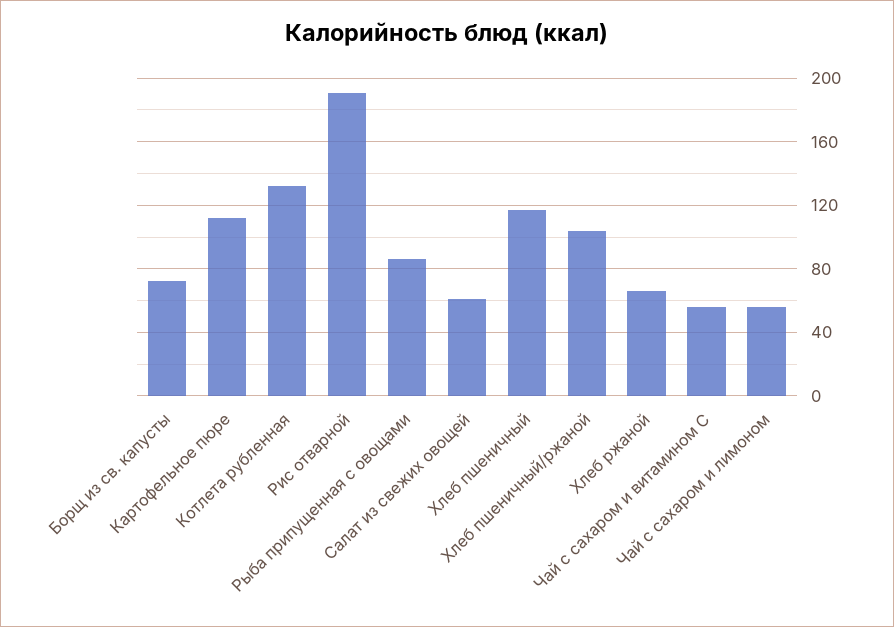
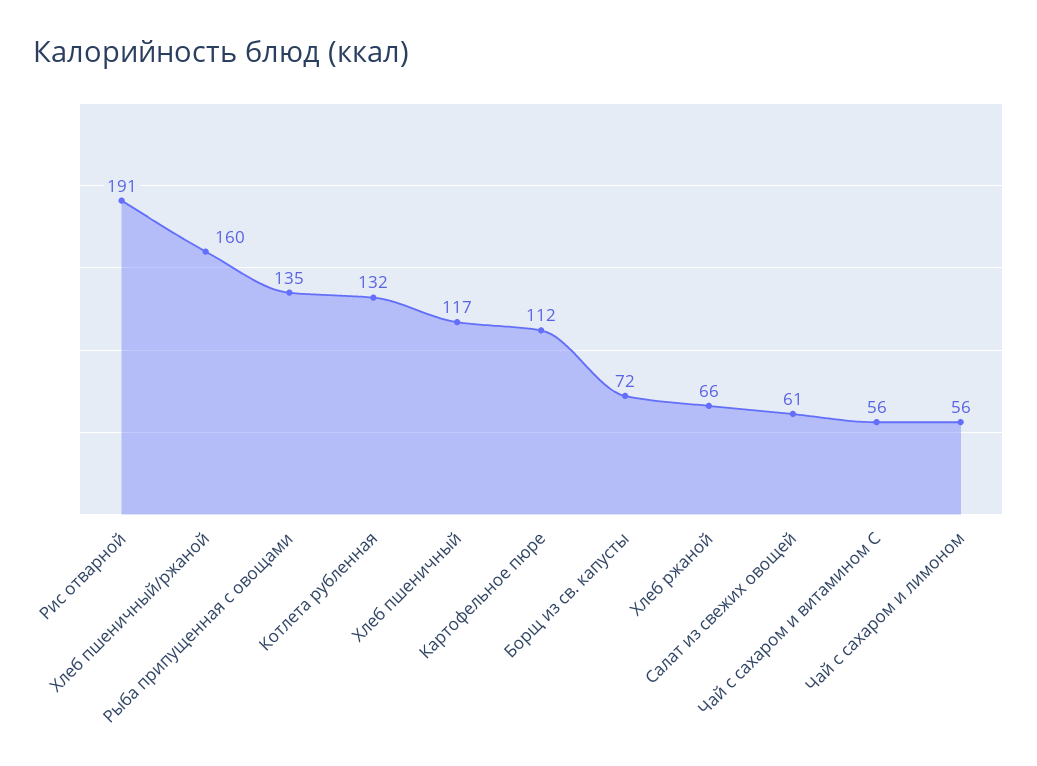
Рыба припущенная с овощами: 85 -> 135
Хлеб пшеничный/ржаной: 105 -> 160

